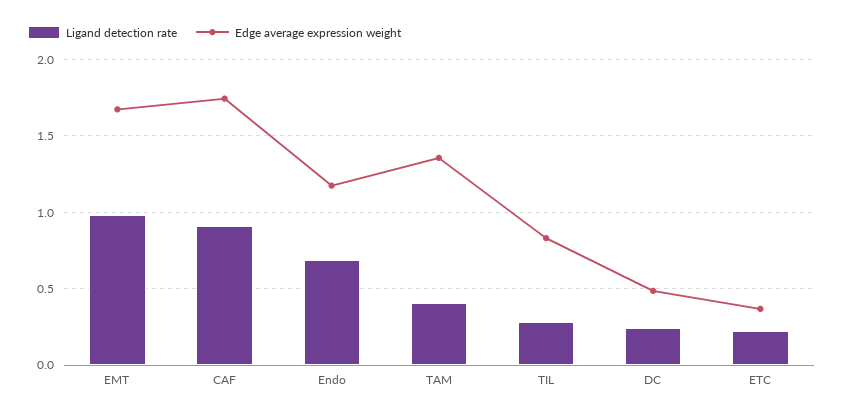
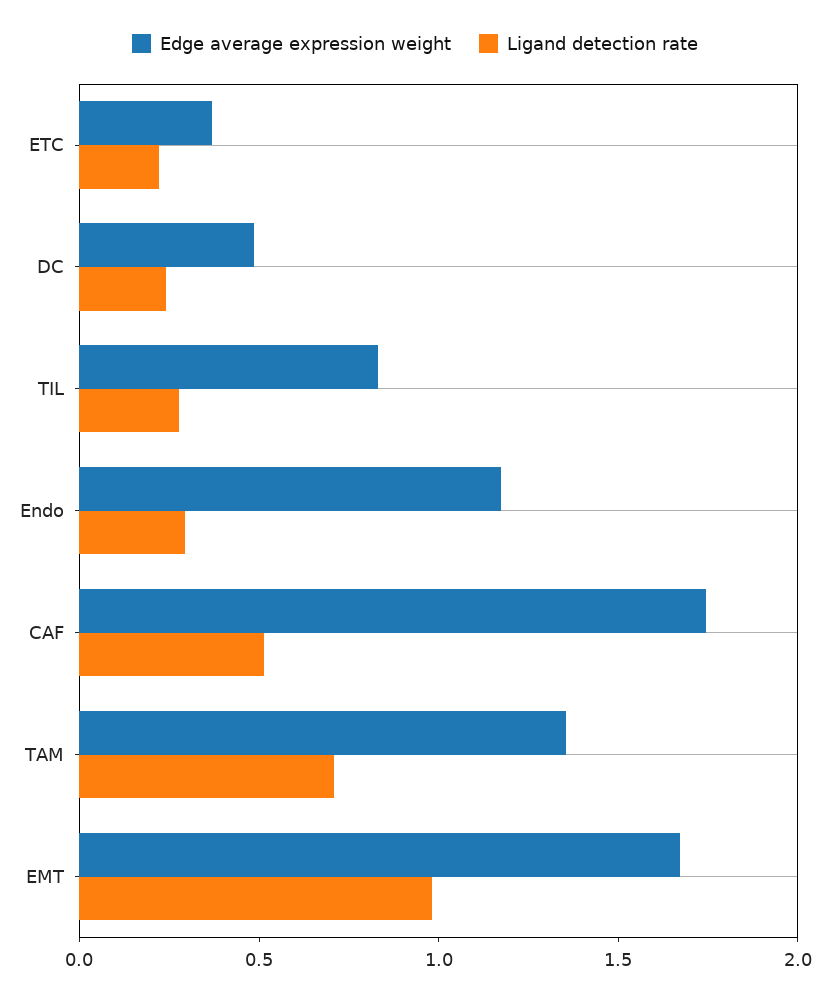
Ligand detection rate, CAF: 0.9 -> 0.5
Ligand detection rate, Endo: 0.7 -> 0.3
Ligand detection rate, TAM: 0.4 -> 0.7

